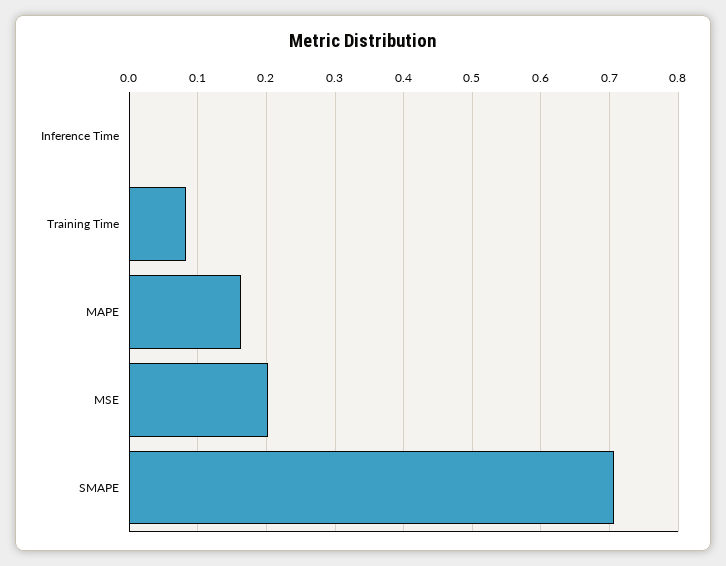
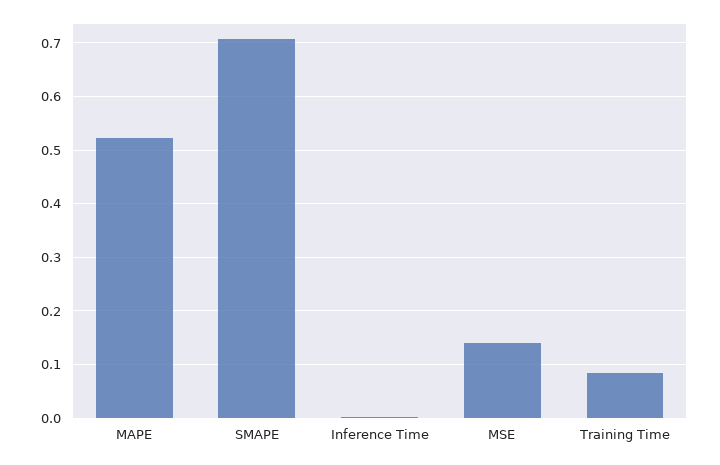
MAPE: 0.16 -> 0.52
MSE: 0.2 -> 0.14

